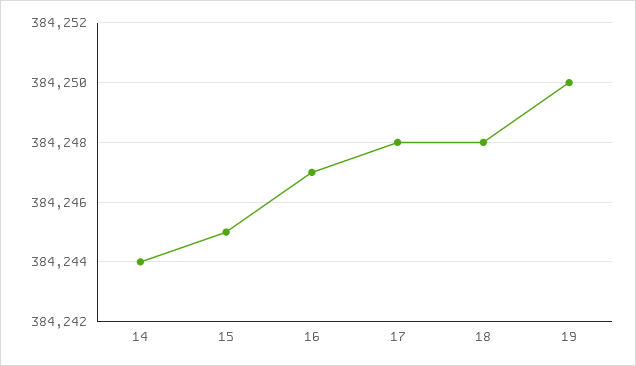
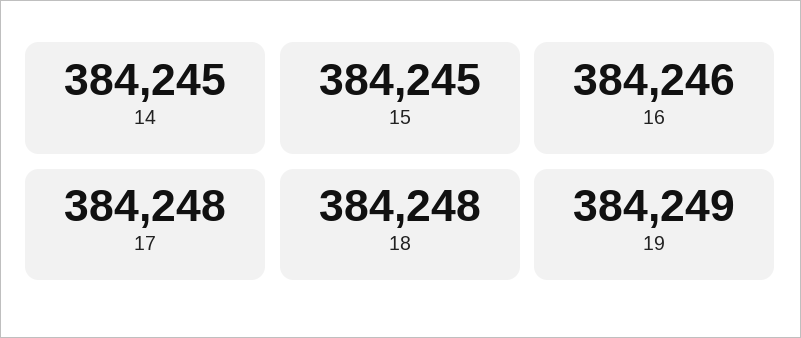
14: 384244 -> 384245
16: 384247 -> 384246
19: 384250 -> 384249

